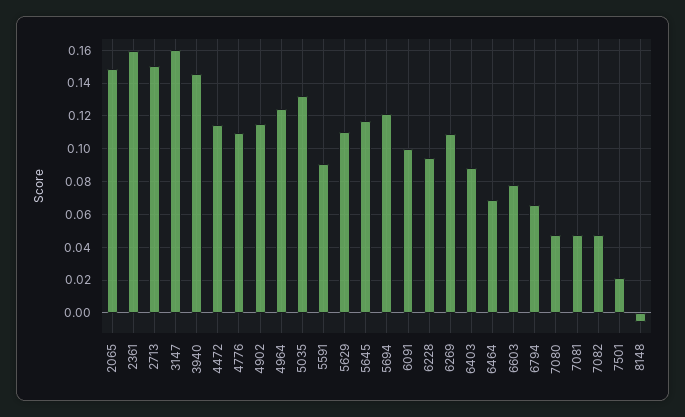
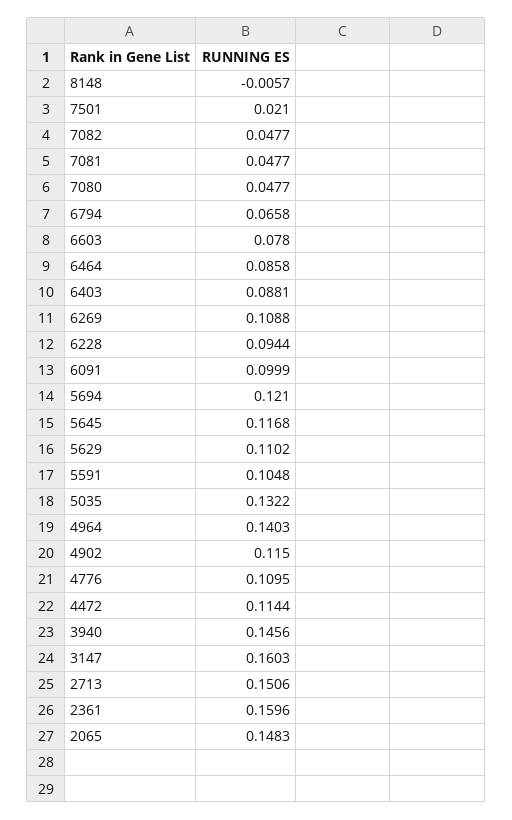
4964: 0.125 -> 0.1403
5591: 0.09 -> 0.1048
6464: 0.07 -> 0.0858

